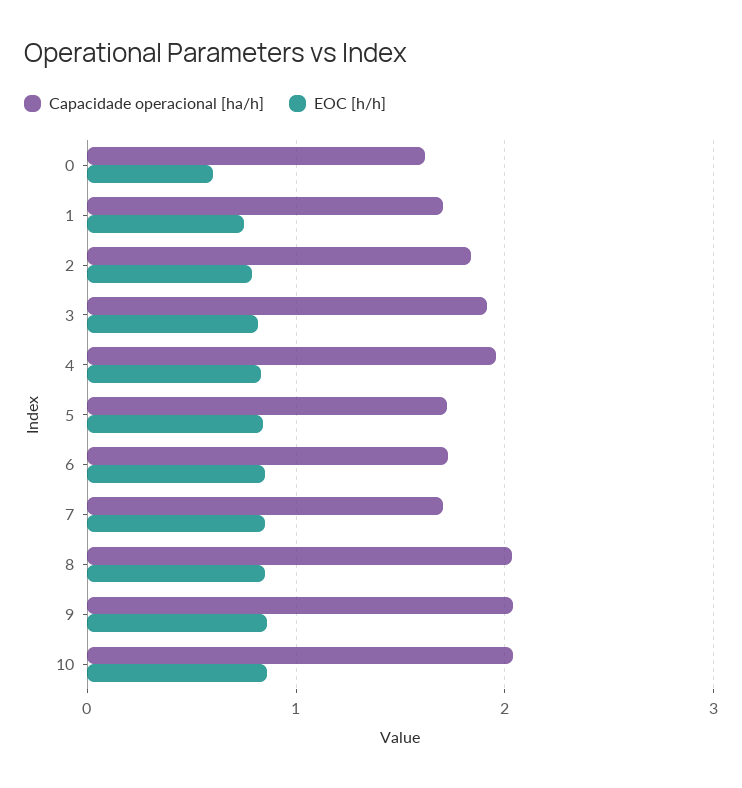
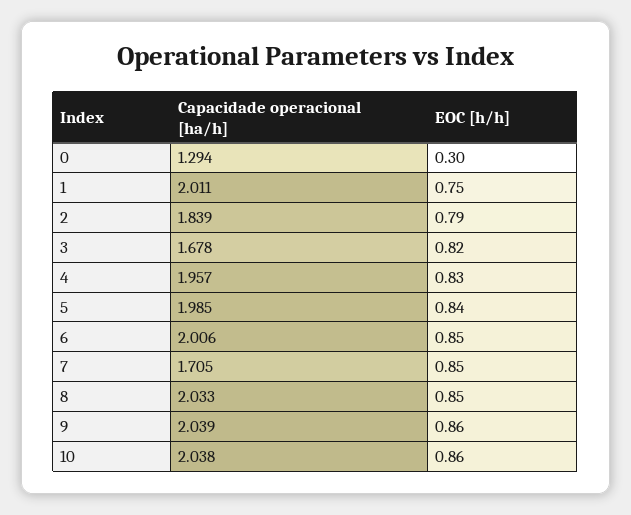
Capacidade operacional [ha/h], 0: 1.6 -> 1.294
EOC [h/h], 0: 0.6 -> 0.3
Capacidade operacional [ha/h], 1: 1.7 -> 2.011
Capacidade operacional [ha/h], 3: 1.9 -> 1.678
Capacidade operacional [ha/h], 5: 1.7 -> 1.985
Capacidade operacional [ha/h], 6: 1.7 -> 2.006

